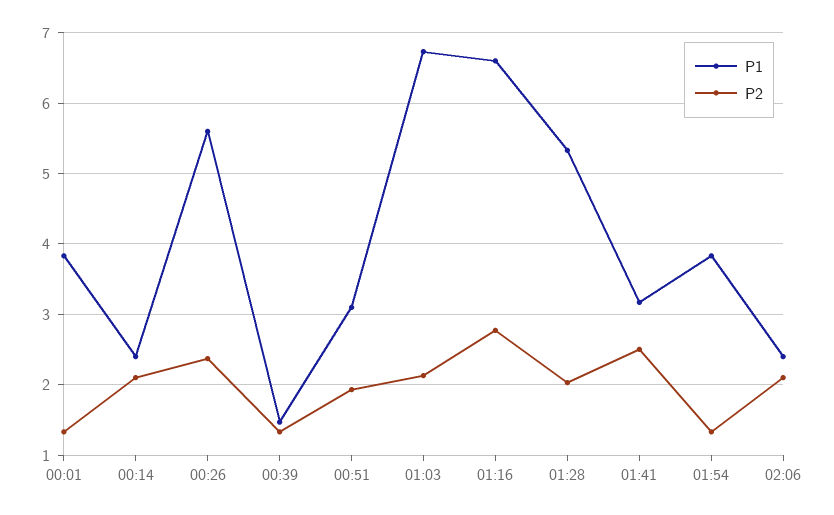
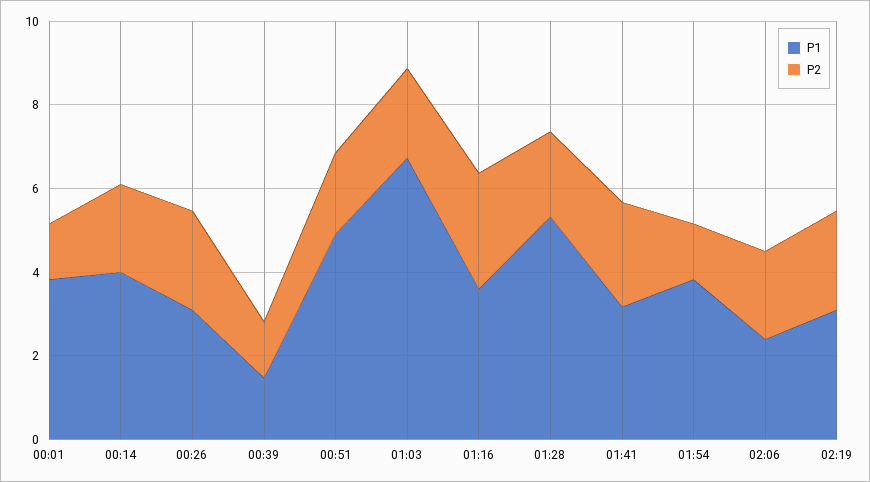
P1, 00:14: 2.4 -> 4
P1, 00:26: 5.6 -> 3
P1, 00:51: 3.1 -> 5
P1, 01:16: 6.6 -> 3.5
P1, 02:19: none -> 3
P2, 02:19: none -> 2.5

